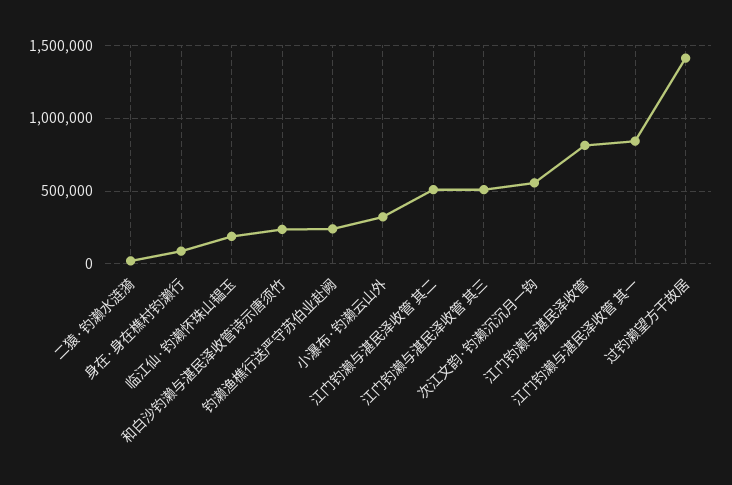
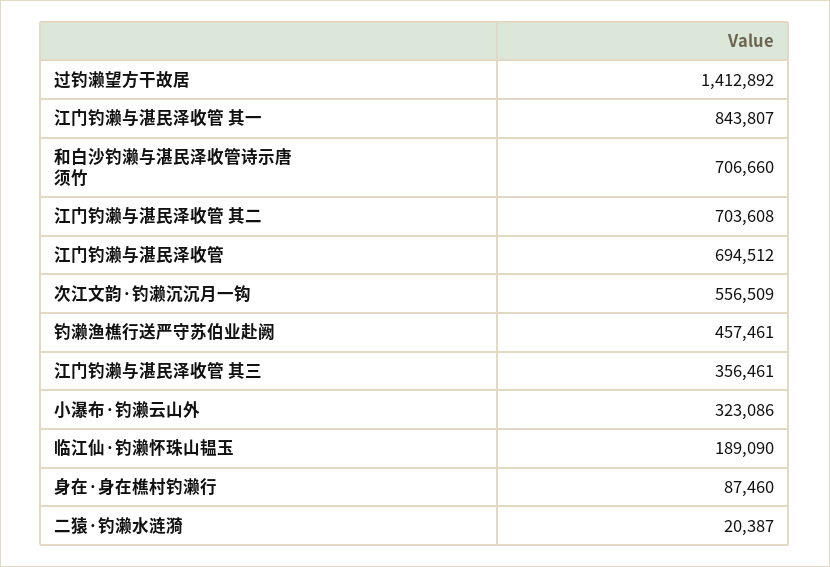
和白沙钓濑与湛民泽收管诗示唐须竹: 250000 -> 706660
钓濑渔樵行送严守苏伯业赴阙: 250000 -> 457461
江门钓濑与湛民泽收管 其二: 500000 -> 703608
江门钓濑与湛民泽收管 其三: 500000 -> 356461
江门钓濑与湛民泽收管: 800000 -> 694512

